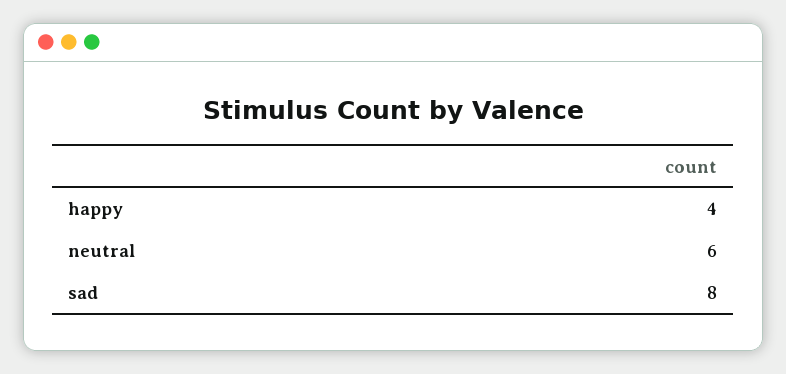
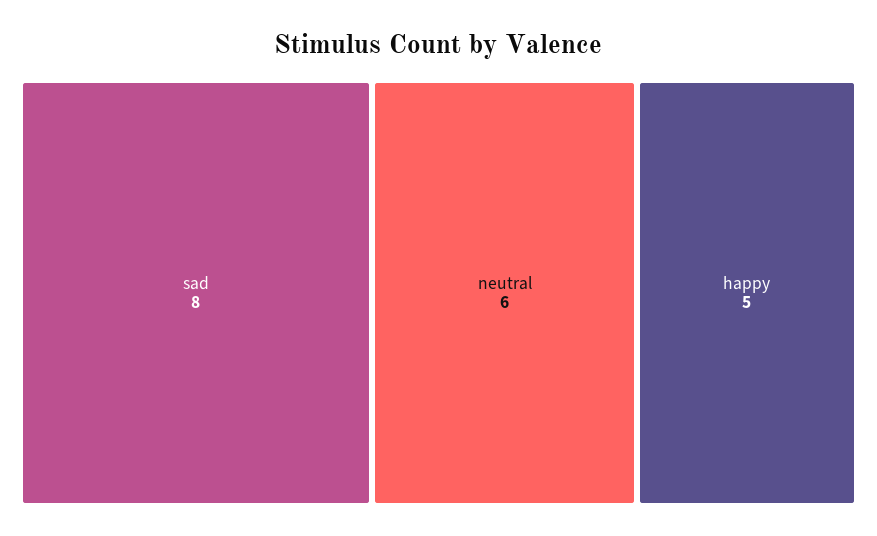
happy: 4 -> 5

